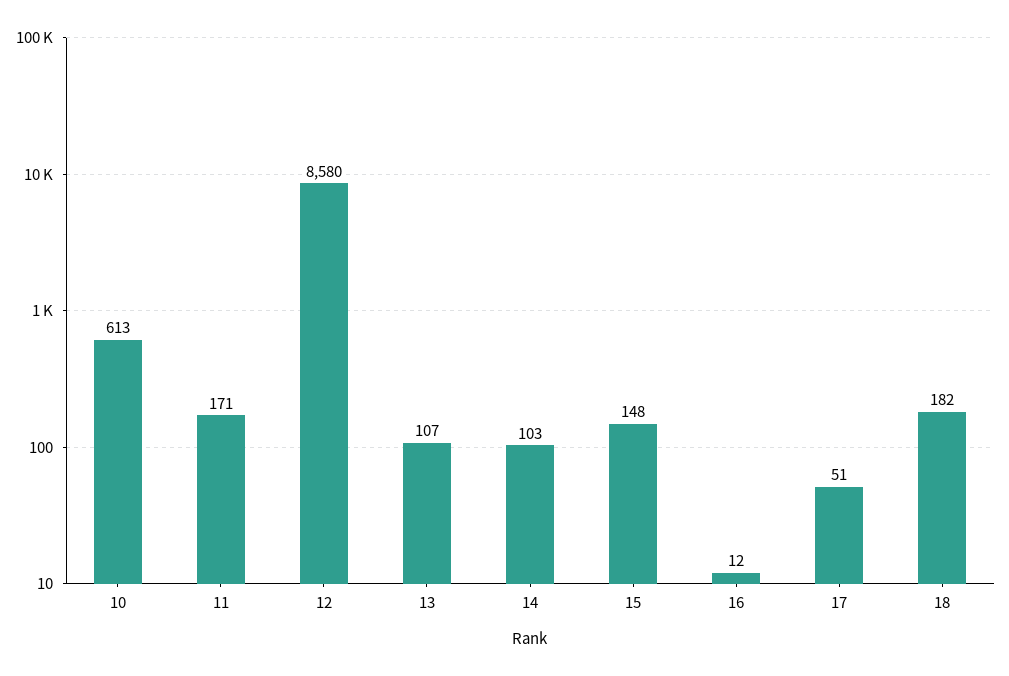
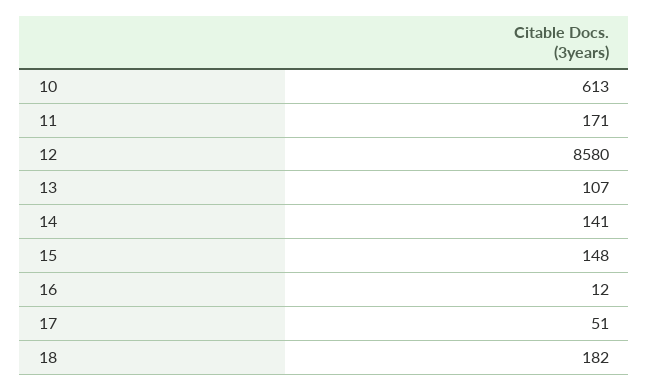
14: 103 -> 141

